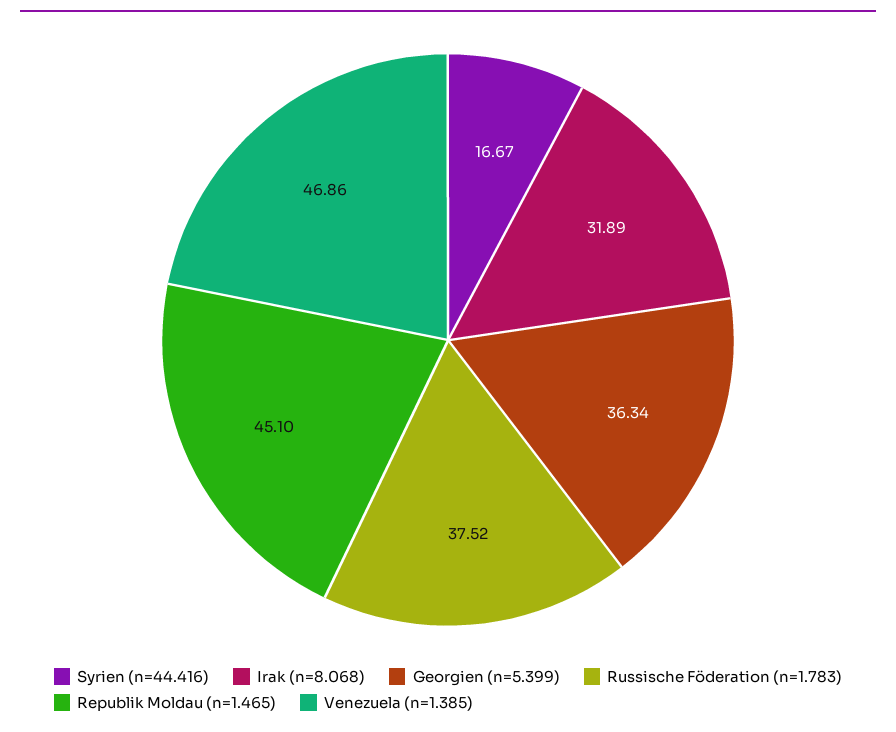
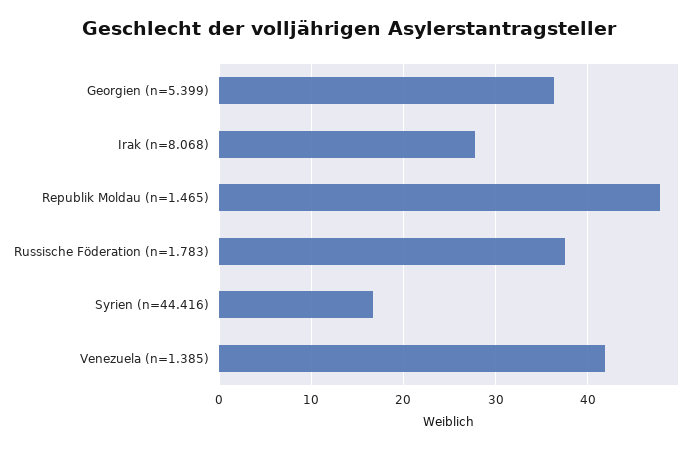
Irak (n=8.068): 31.89 -> 28
Republik Moldau (n=1.465): 45.1 -> 48
Venezuela (n=1.385): 46.86 -> 42

